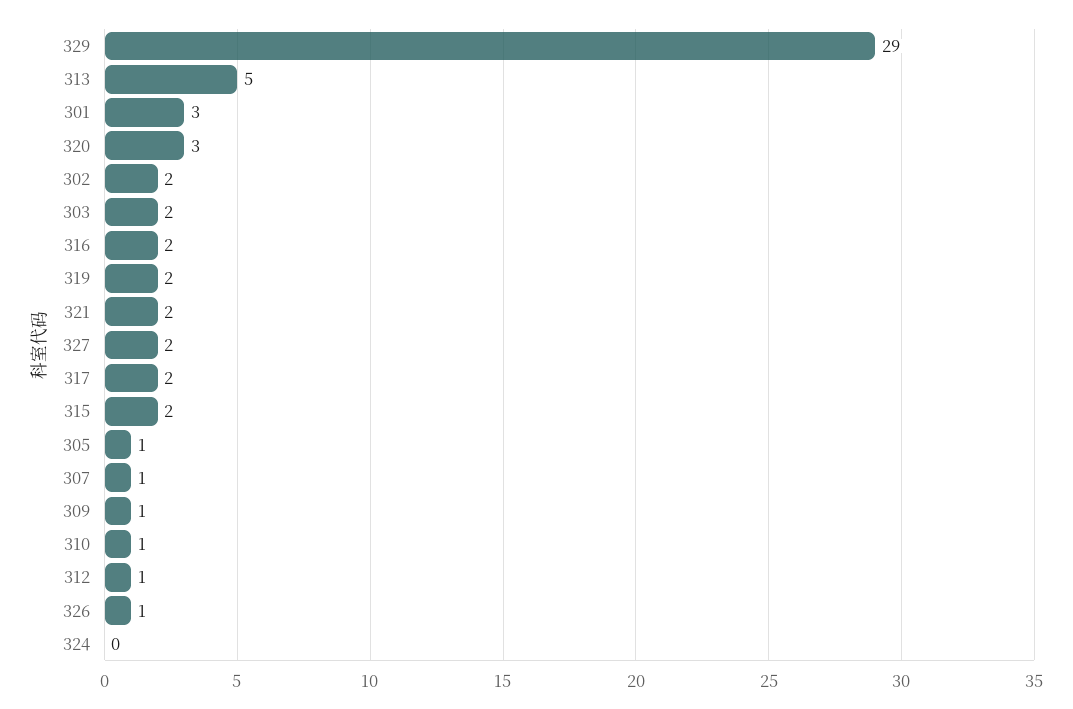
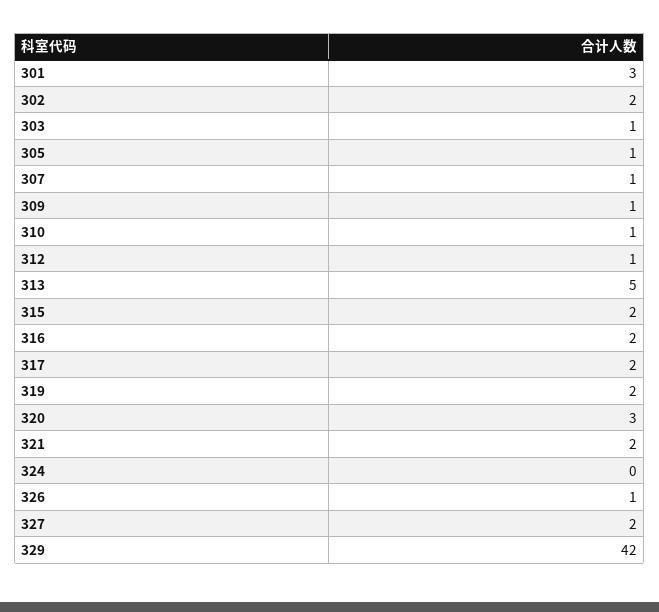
329: 29 -> 42
303: 2 -> 1

